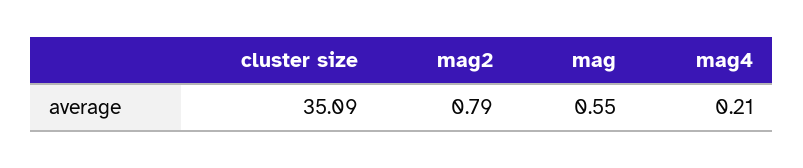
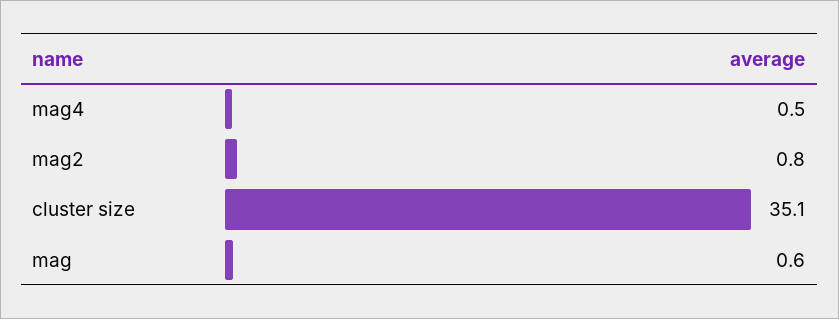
mag4: 0.21 -> 0.5

